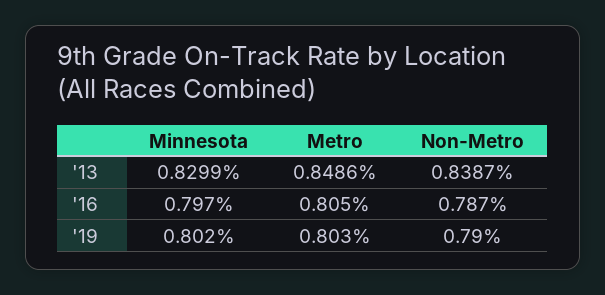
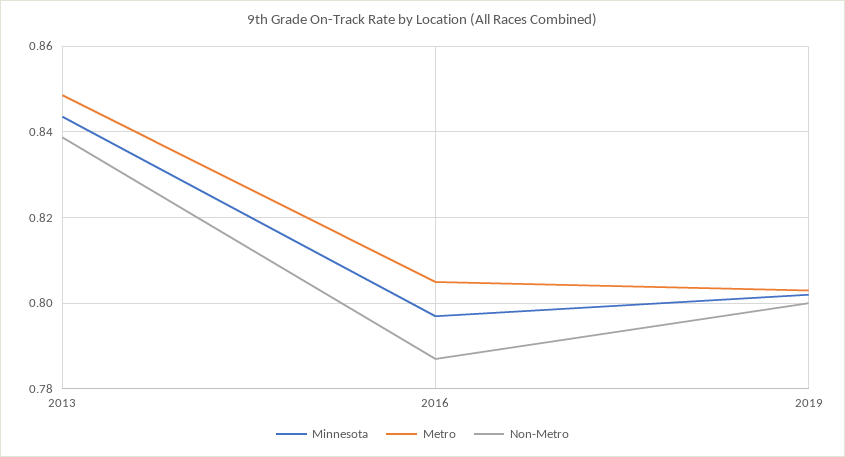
Minnesota, '13: 0.8299 -> 0.844
Non-Metro, '19: 0.79 -> 0.8

